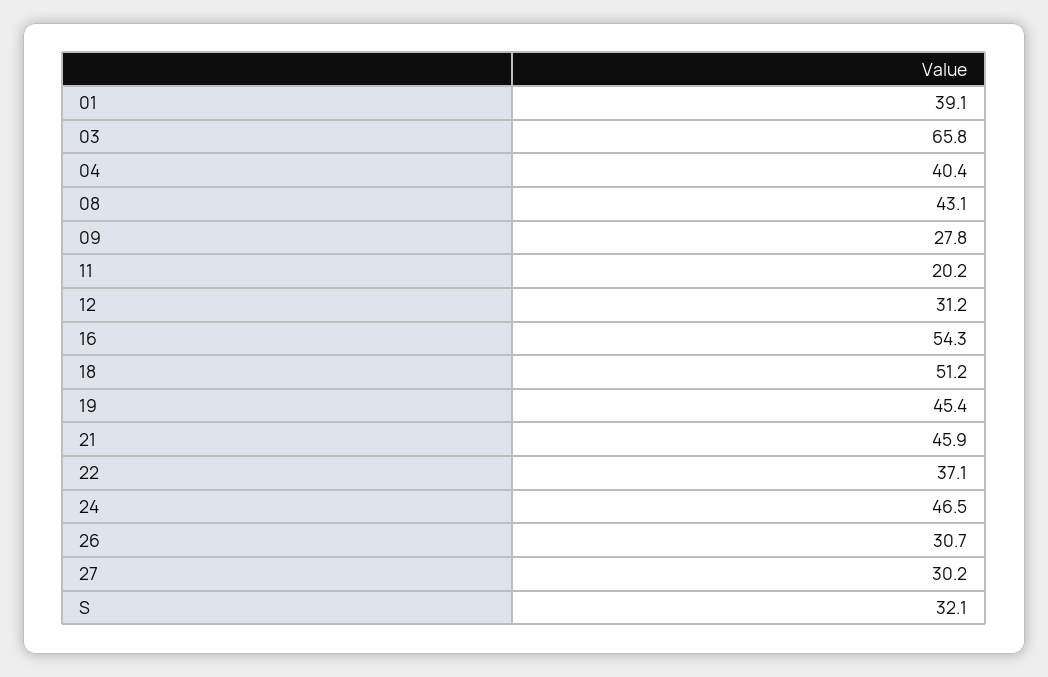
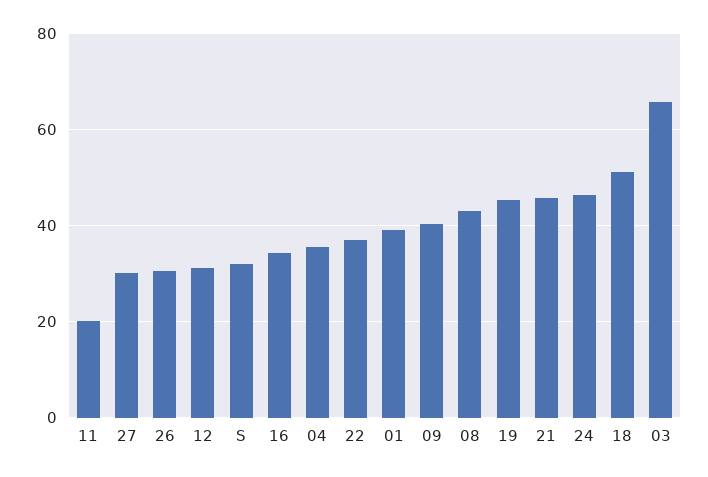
04: 40.4 -> 36
09: 27.8 -> 40
16: 54.3 -> 34

